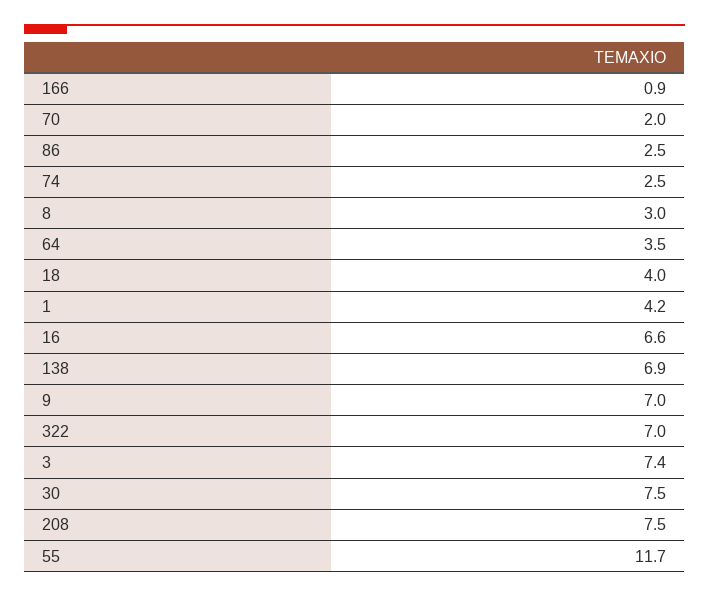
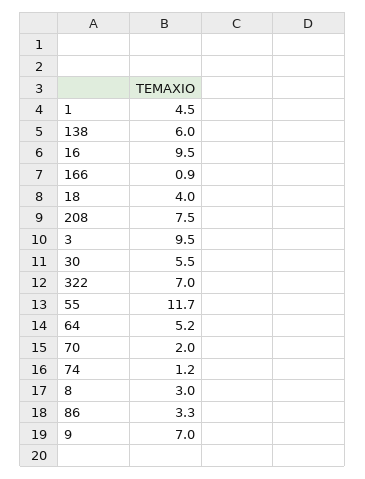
86: 2.5 -> 3.3
74: 2.5 -> 1.2
64: 3.5 -> 5.2
1: 4.2 -> 4.5
16: 6.6 -> 9.5
138: 6.9 -> 6
3: 7.4 -> 9.5
30: 7.5 -> 5.5

